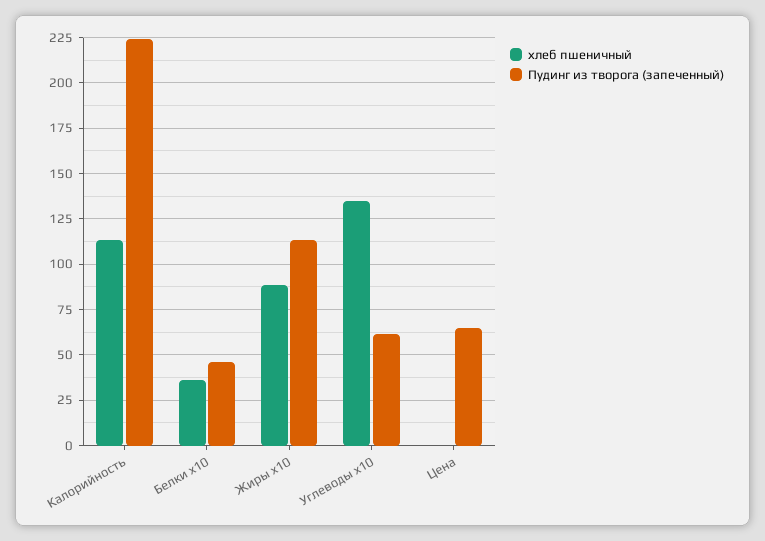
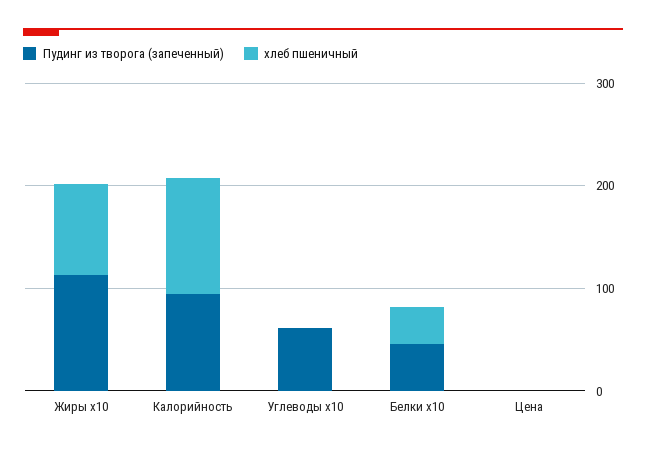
Пудинг из творога (запеченный), Калорийность: 225 -> 100
хлеб пшеничный, Углеводы x10: 135 -> 0
Пудинг из творога (запеченный), Цена: 65 -> 0

